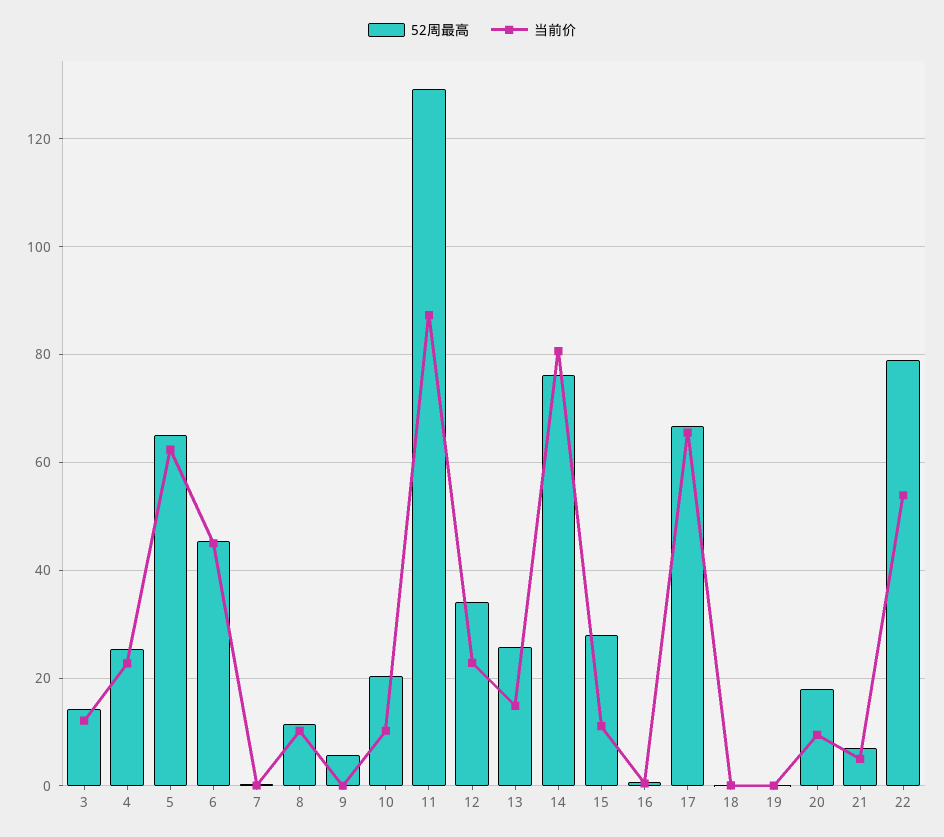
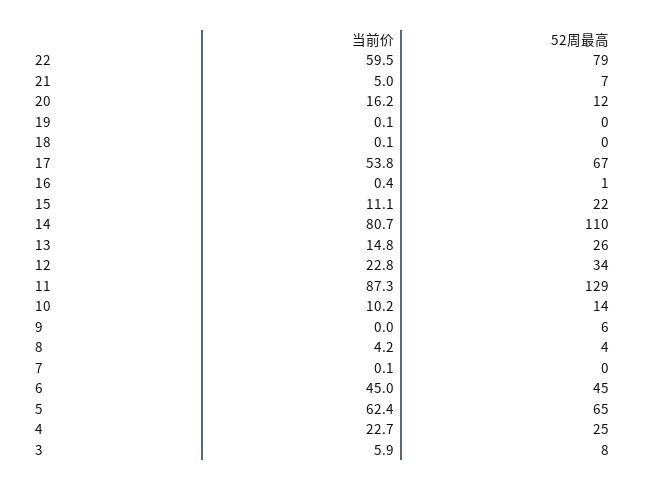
52周最高, 3: 14 -> 8
当前价, 3: 12 -> 5.9
52周最高, 8: 12 -> 4
当前价, 8: 10 -> 4.2
52周最高, 10: 20 -> 14
52周最高, 14: 76 -> 110
52周最高, 15: 28 -> 22
当前价, 17: 66 -> 53.8
52周最高, 20: 18 -> 12
当前价, 20: 10 -> 16.2
当前价, 22: 54 -> 59.5

